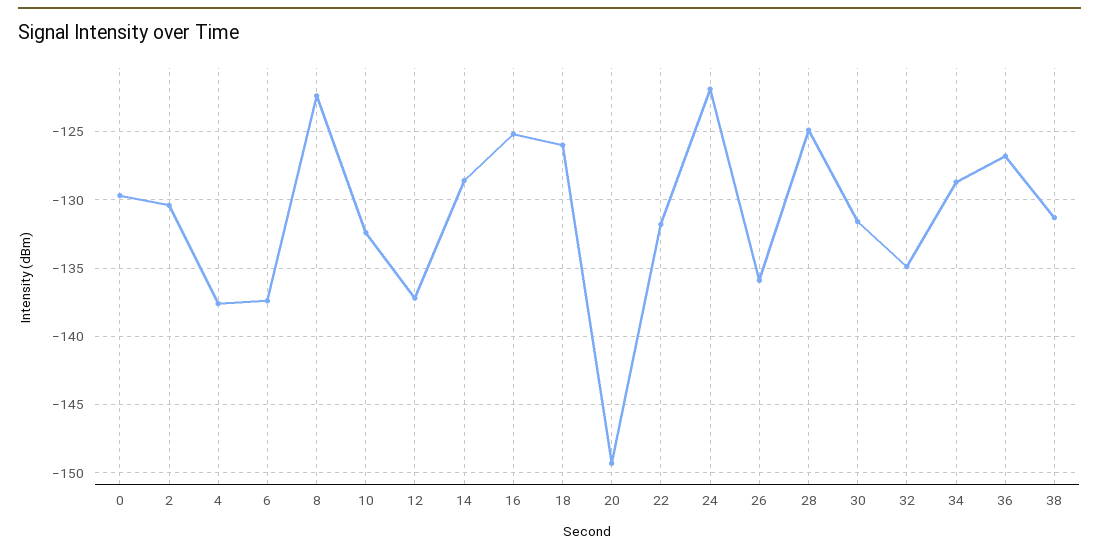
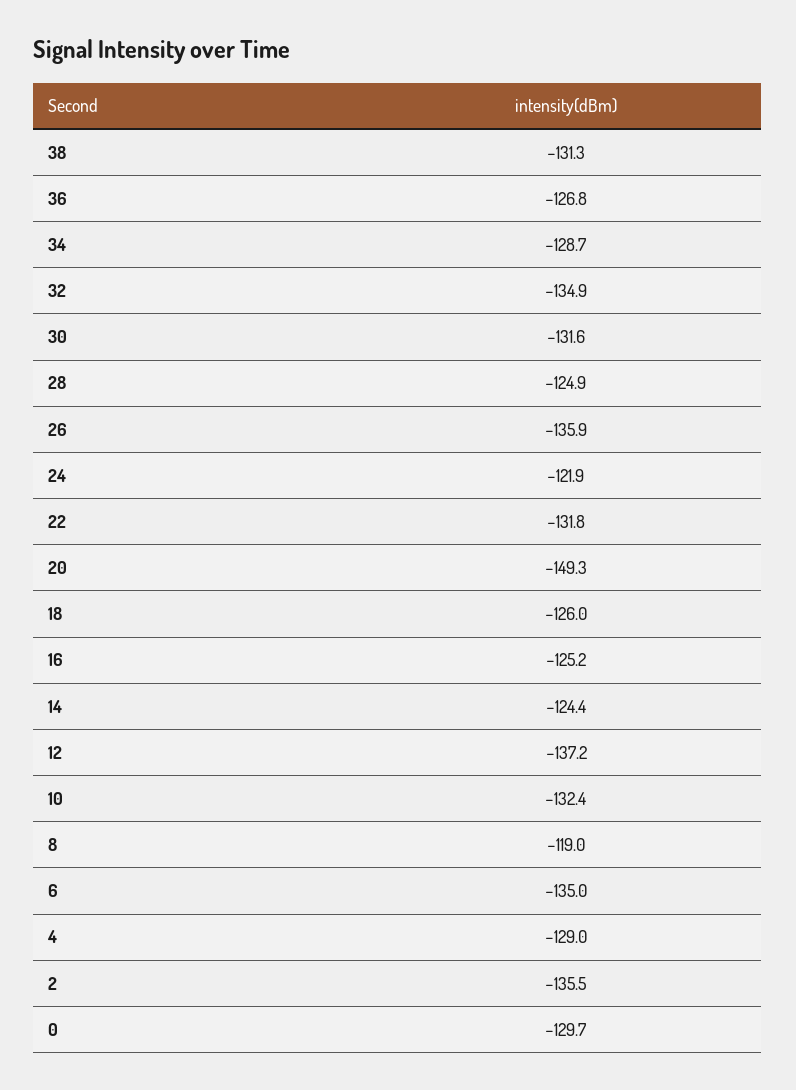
2: -130.5 -> -135.5
4: -137.5 -> -129
6: -137.5 -> -135
8: -122.5 -> -119
14: -128.5 -> -124.4

